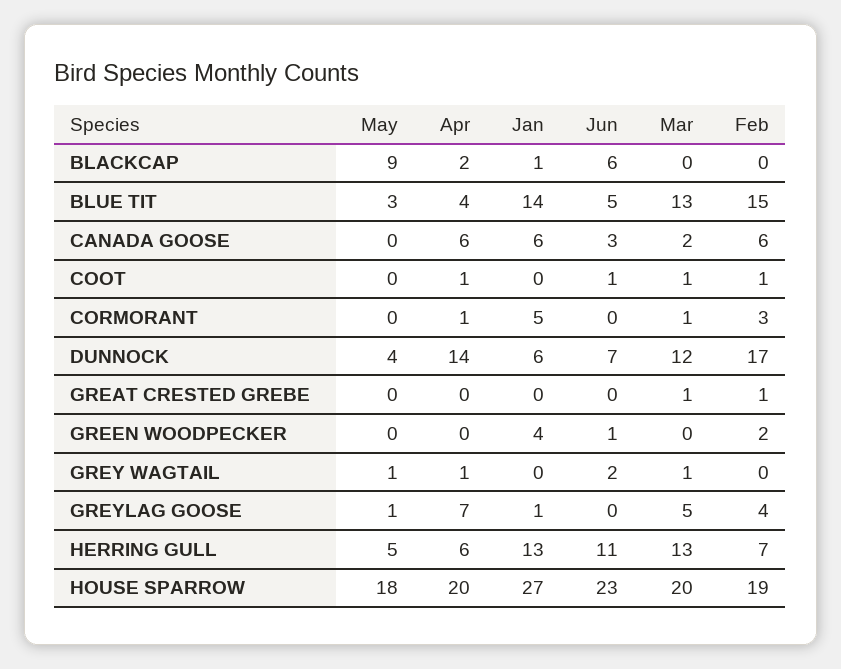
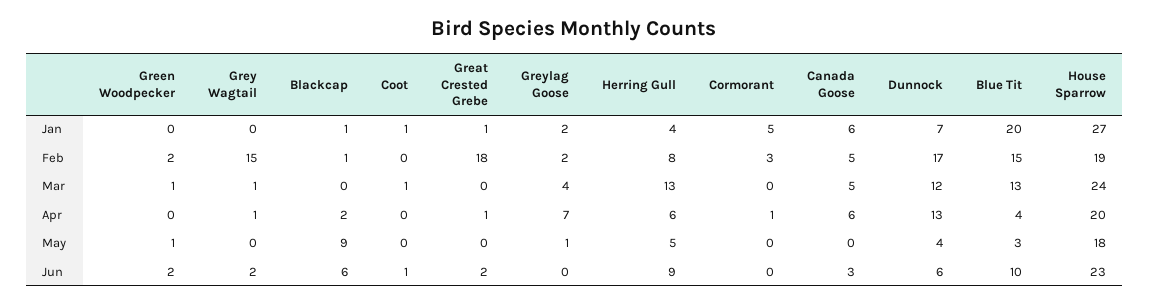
Feb, BLACKCAP: 0 -> 1
Jan, BLUE TIT: 14 -> 20
Jun, BLUE TIT: 5 -> 10
Mar, CANADA GOOSE: 2 -> 5
Feb, CANADA GOOSE: 6 -> 5
Apr, COOT: 1 -> 0
Jan, COOT: 0 -> 1
Feb, COOT: 1 -> 0
Mar, CORMORANT: 1 -> 0
Apr, DUNNOCK: 14 -> 13
Jan, DUNNOCK: 6 -> 7
Jun, DUNNOCK: 7 -> 6
Apr, GREAT CRESTED GREBE: 0 -> 1
Jan, GREAT CRESTED GREBE: 0 -> 1
Jun, GREAT CRESTED GREBE: 0 -> 2
Mar, GREAT CRESTED GREBE: 1 -> 0
Feb, GREAT CRESTED GREBE: 1 -> 18
May, GREEN WOODPECKER: 0 -> 1
Jan, GREEN WOODPECKER: 4 -> 0
Jun, GREEN WOODPECKER: 1 -> 2
Mar, GREEN WOODPECKER: 0 -> 1
May, GREY WAGTAIL: 1 -> 0
Feb, GREY WAGTAIL: 0 -> 15
Jan, GREYLAG GOOSE: 1 -> 2
Mar, GREYLAG GOOSE: 5 -> 4
Feb, GREYLAG GOOSE: 4 -> 2
Jan, HERRING GULL: 13 -> 4
Jun, HERRING GULL: 11 -> 9
Feb, HERRING GULL: 7 -> 8
Mar, HOUSE SPARROW: 20 -> 24

